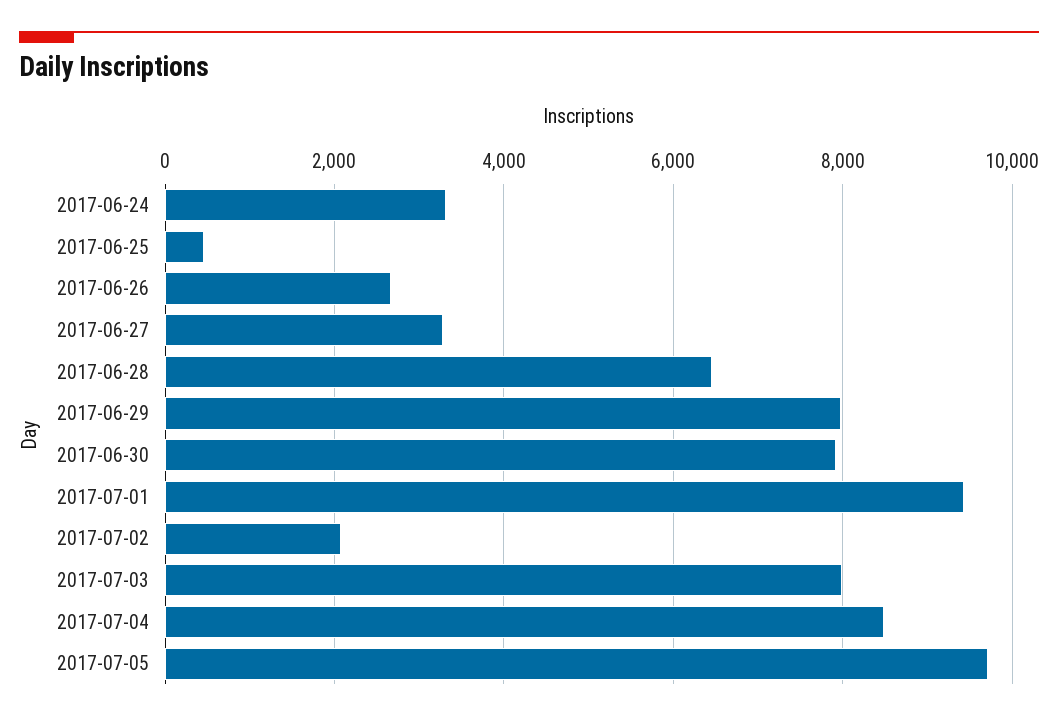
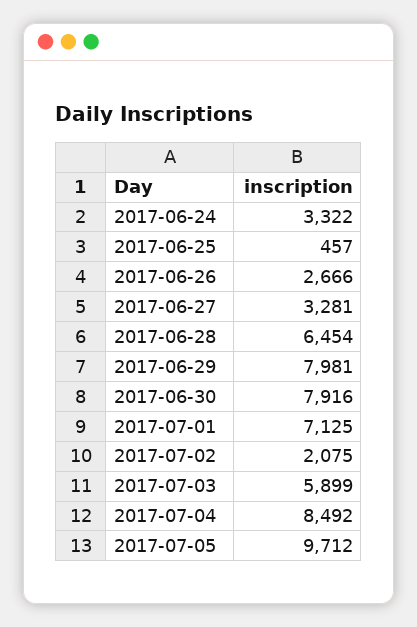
2017-07-01: 9400 -> 7125
2017-07-03: 8000 -> 5899

